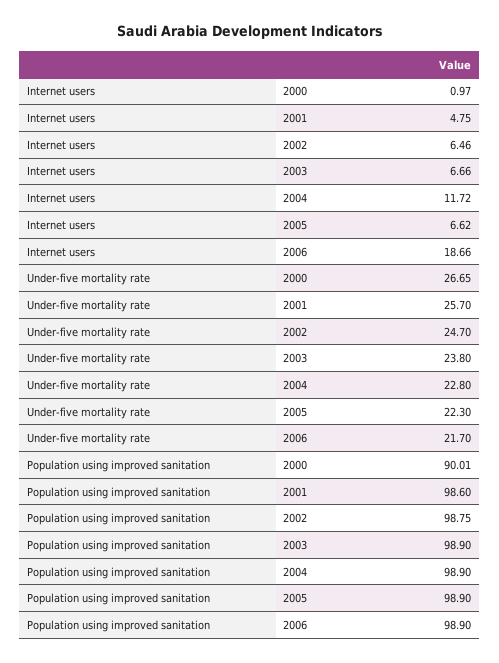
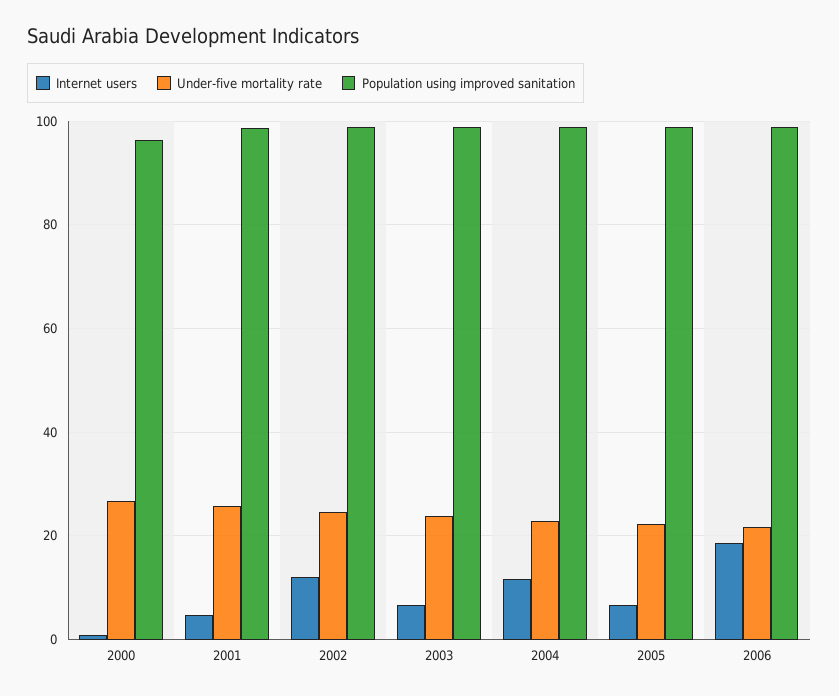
Internet users, 2002: 6.46 -> 12
Population using improved sanitation, 2000: 90.01 -> 96

